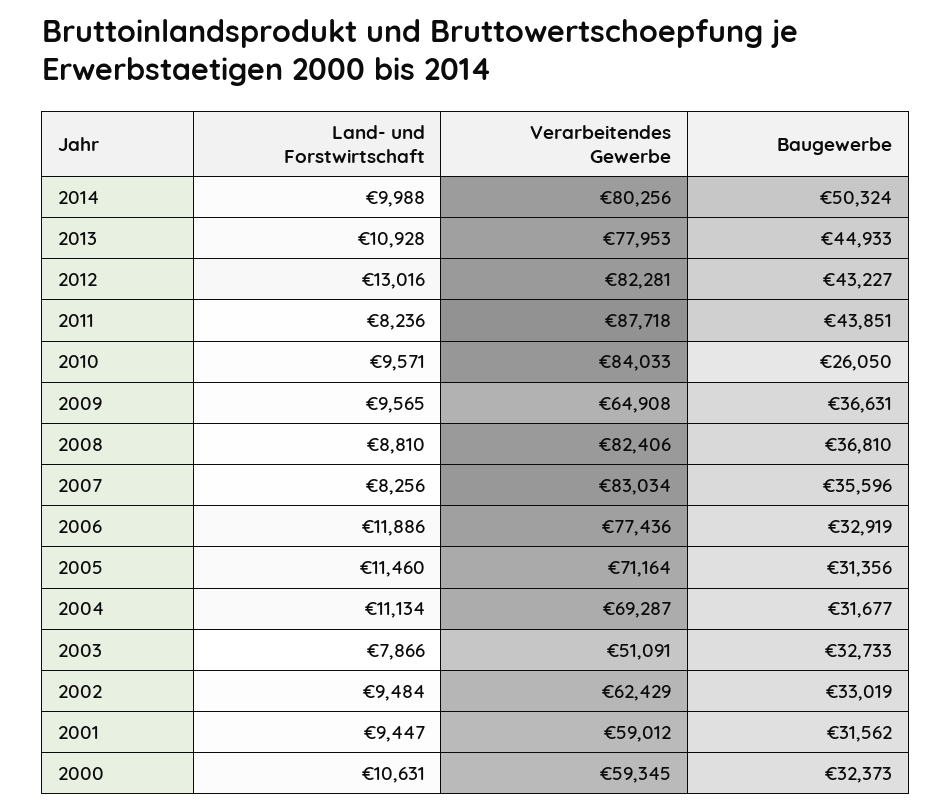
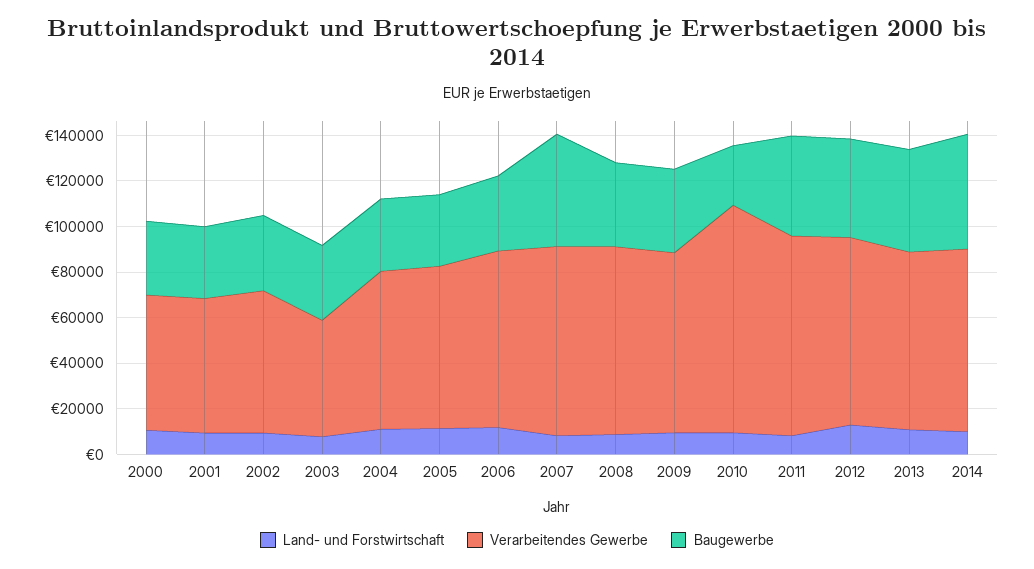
Verarbeitendes Gewerbe, 2010: 84033 -> 100000
Verarbeitendes Gewerbe, 2009: 64908 -> 80000
Baugewerbe, 2007: 35596 -> 50000

